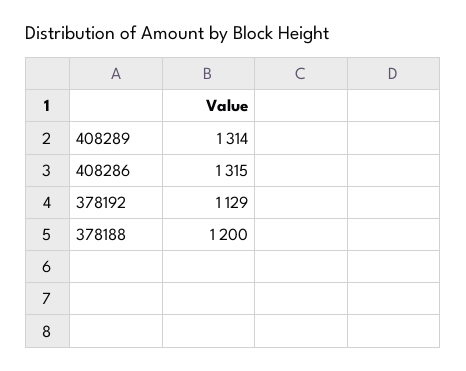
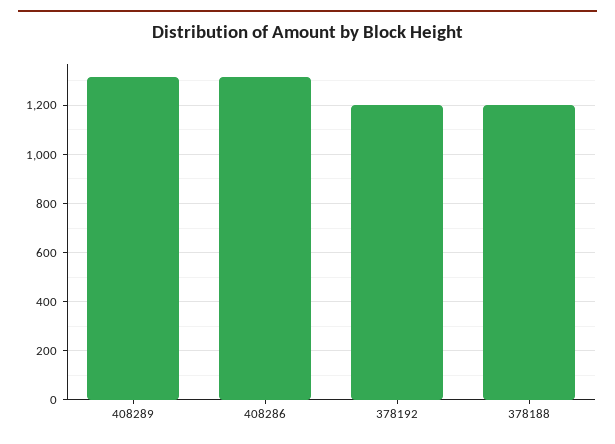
378192: 1129 -> 1200

